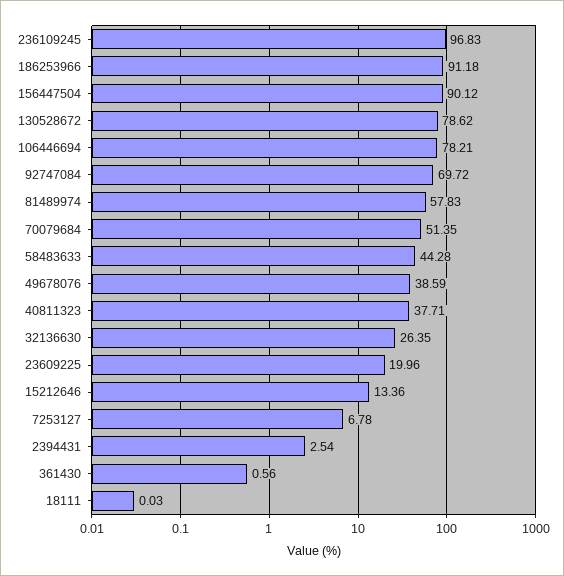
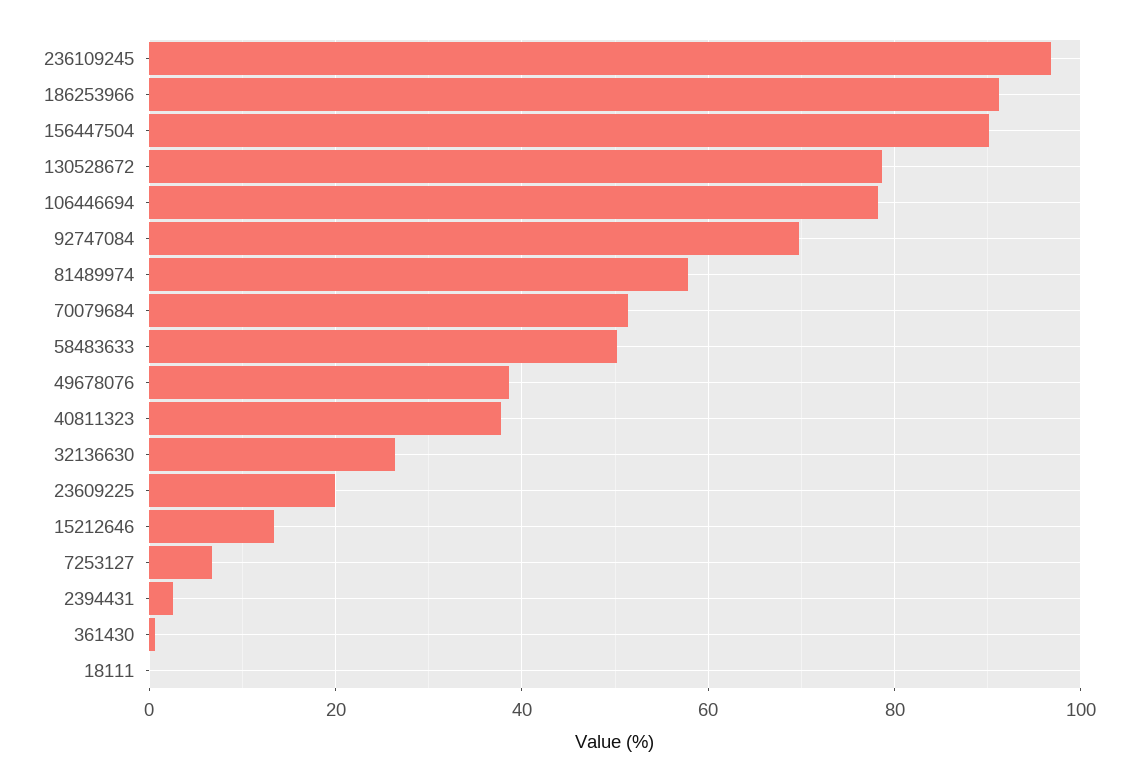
58483633: 44.28 -> 50

